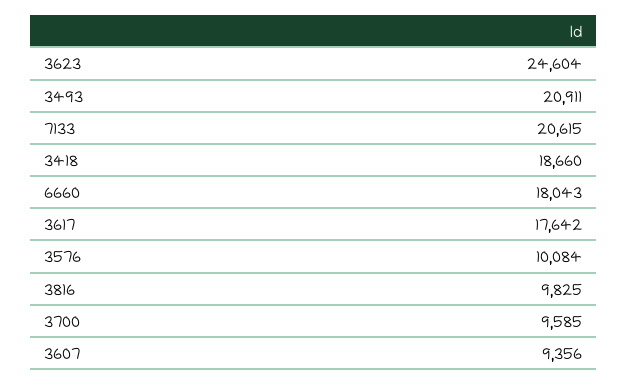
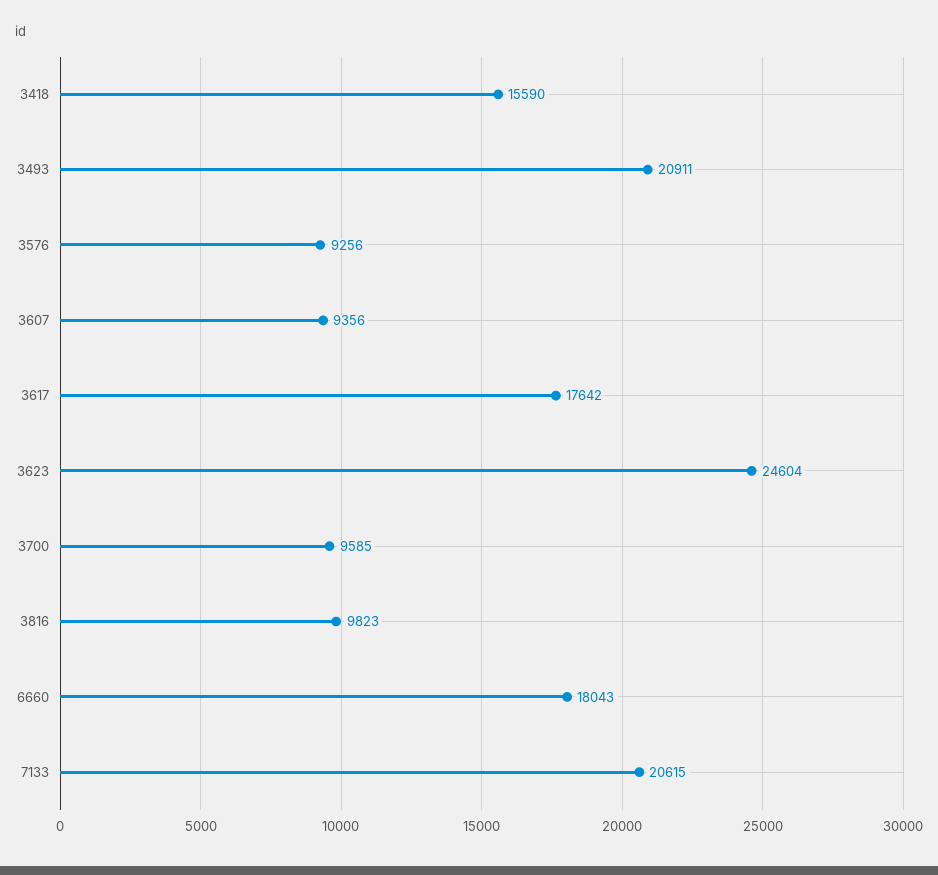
3418: 18660 -> 15590
3576: 10084 -> 9256
3816: 9825 -> 9823

